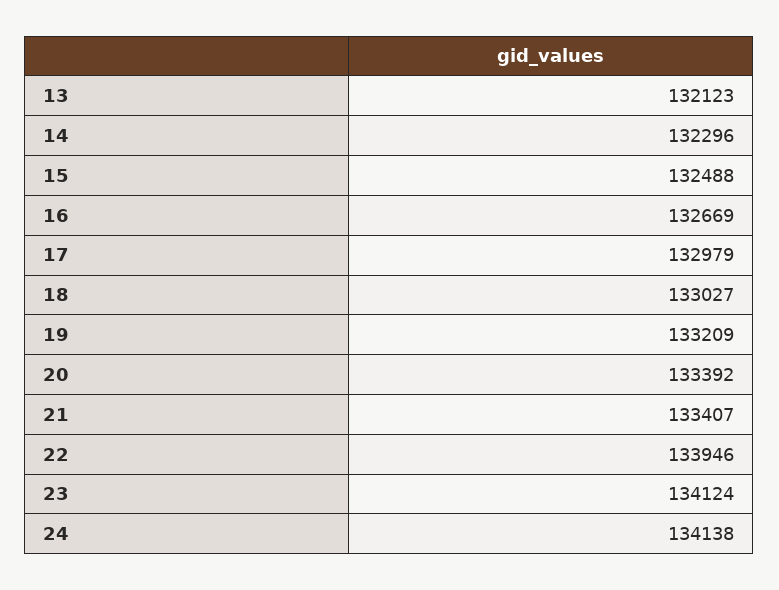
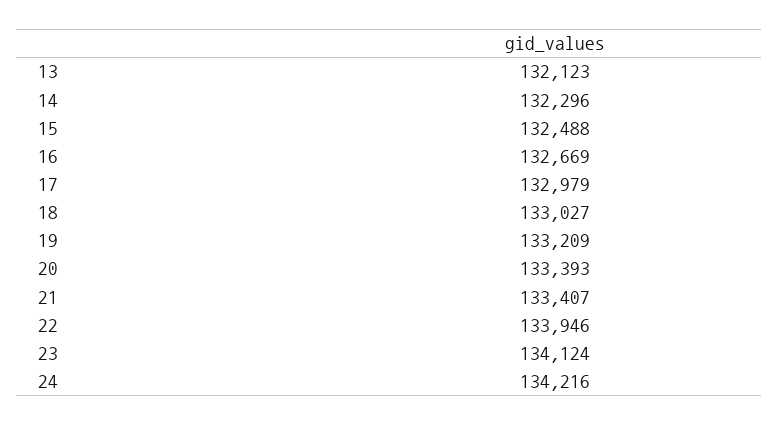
20: 133392 -> 133393
24: 134138 -> 134216

